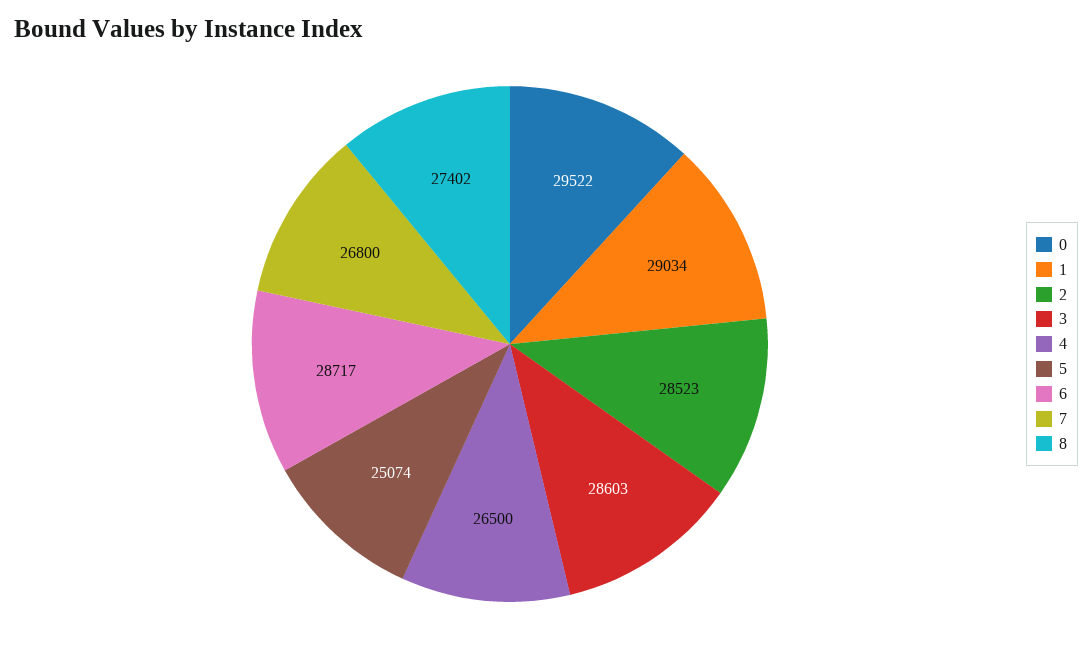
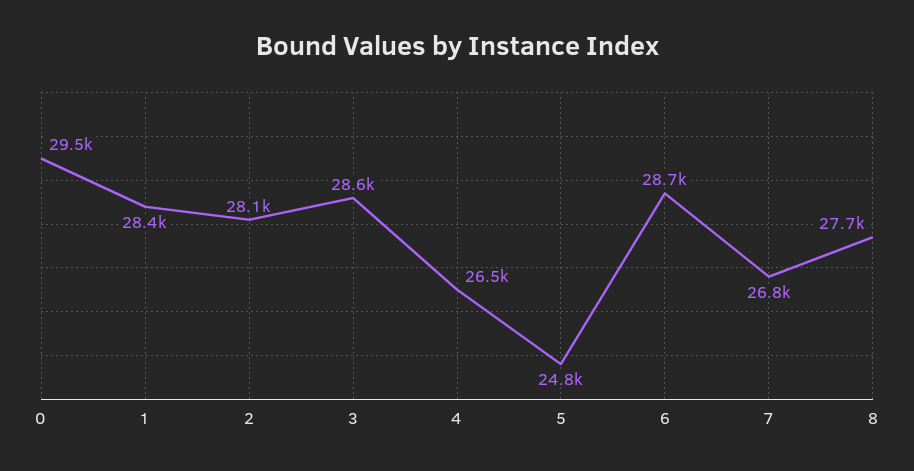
1: 29034 -> 28400
2: 28523 -> 28100
5: 25074 -> 24800
8: 27402 -> 27700

